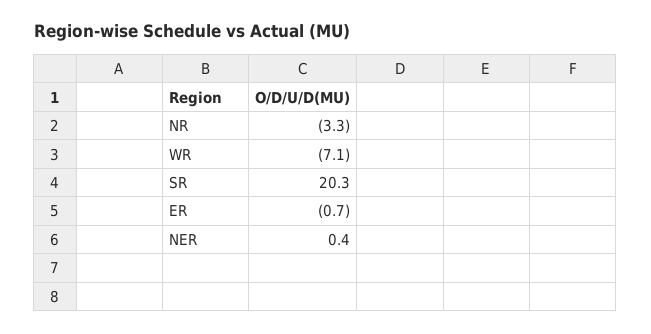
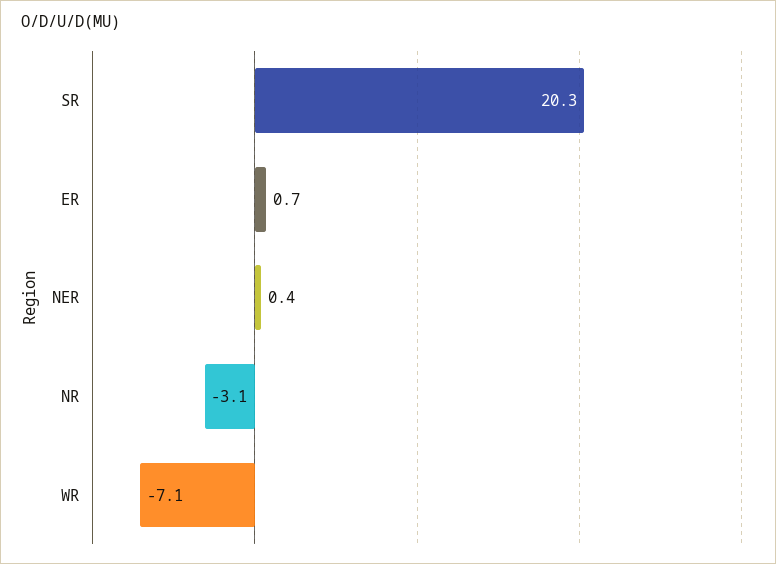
NR: -3.3 -> -3.1
ER: -0.7 -> 0.7

